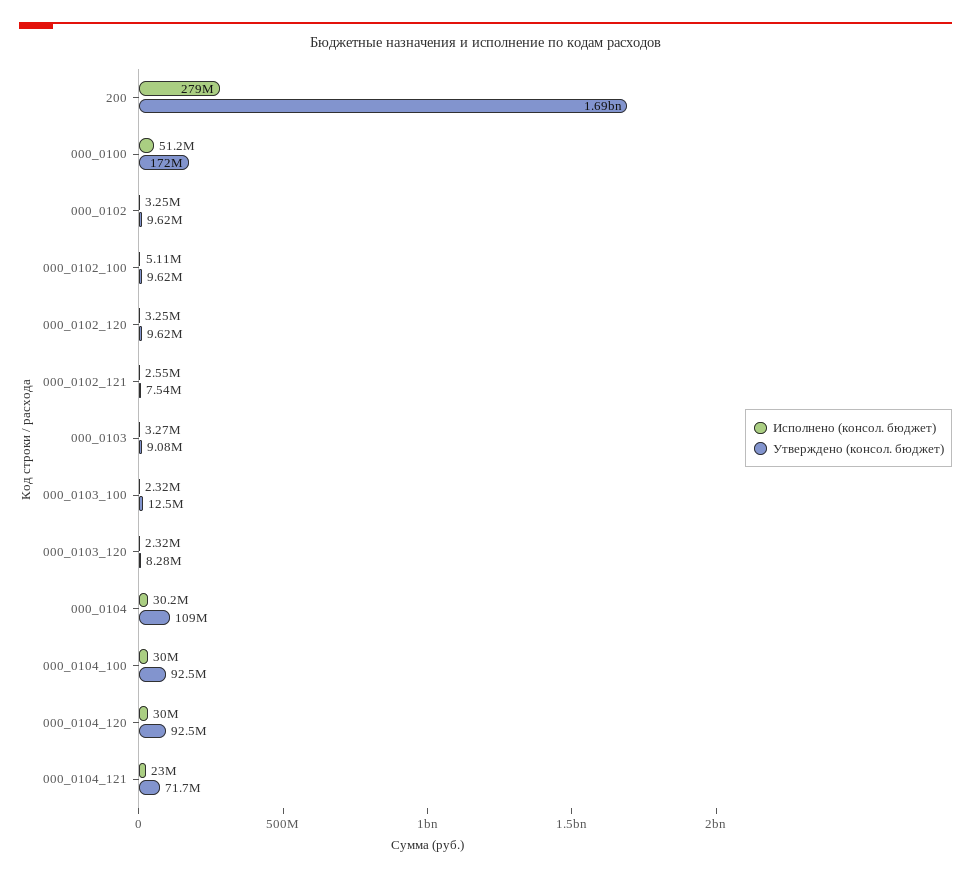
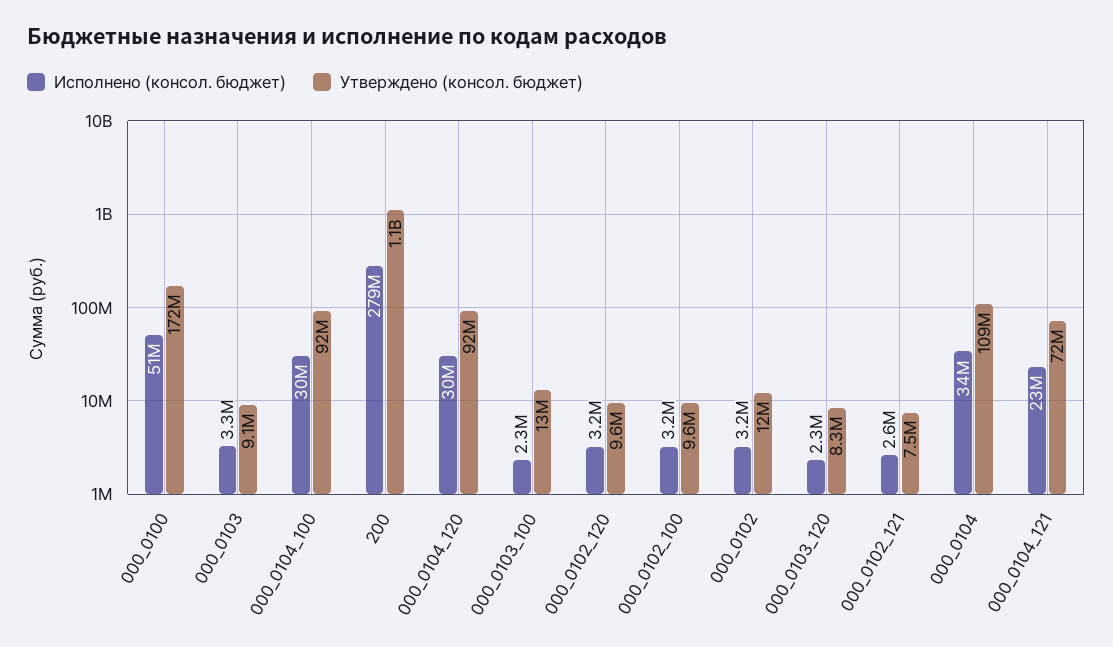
Утверждено (консол. бюджет), 200: 1690000000 -> 1100000000
Утверждено (консол. бюджет), 000_0102: 9620000 -> 12000000
Исполнено (консол. бюджет), 000_0102_100: 5110000 -> 3200000
Исполнено (консол. бюджет), 000_0104: 30200000 -> 34000000

